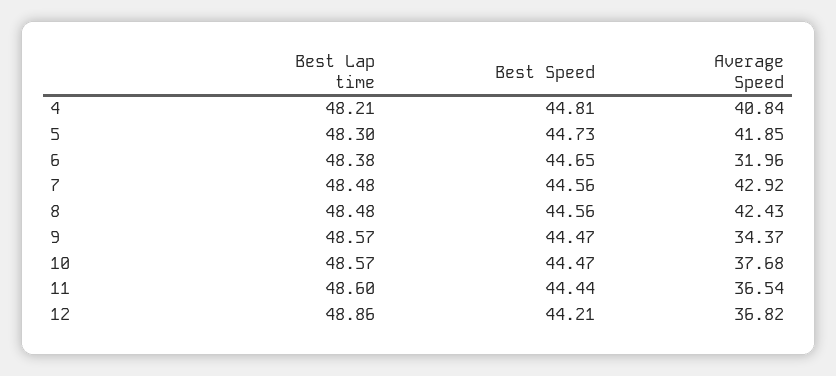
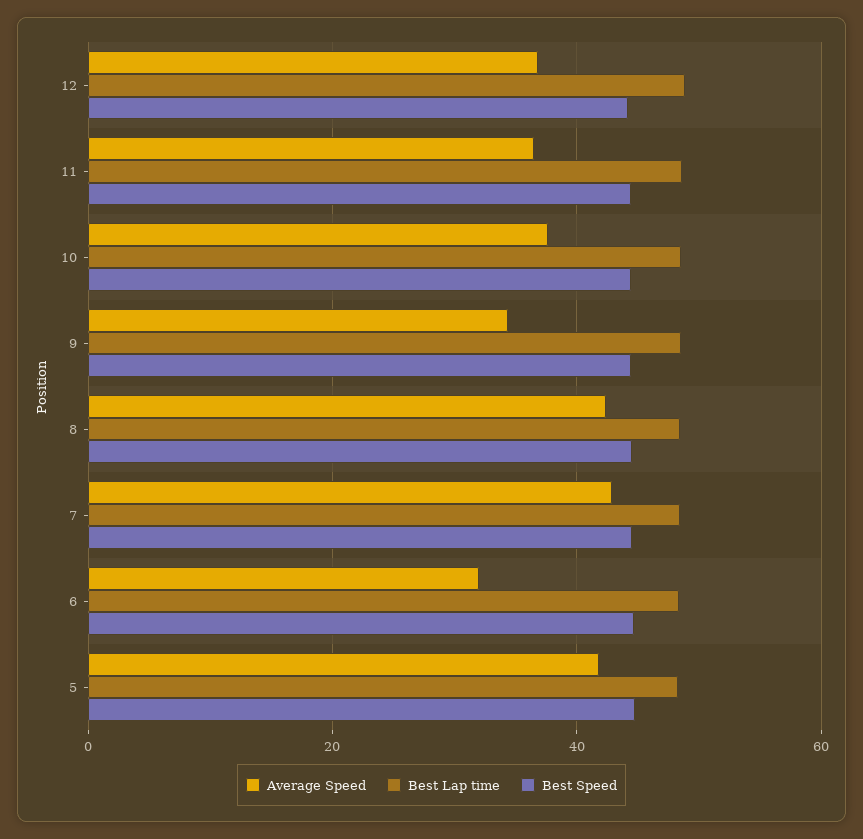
Best Lap time, 4: 48.21 -> none
Best Speed, 4: 44.81 -> none
Average Speed, 4: 40.84 -> none

